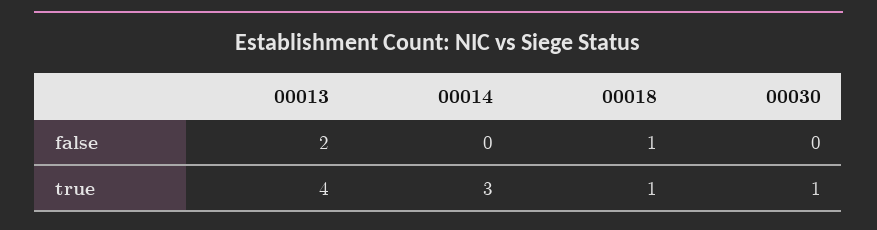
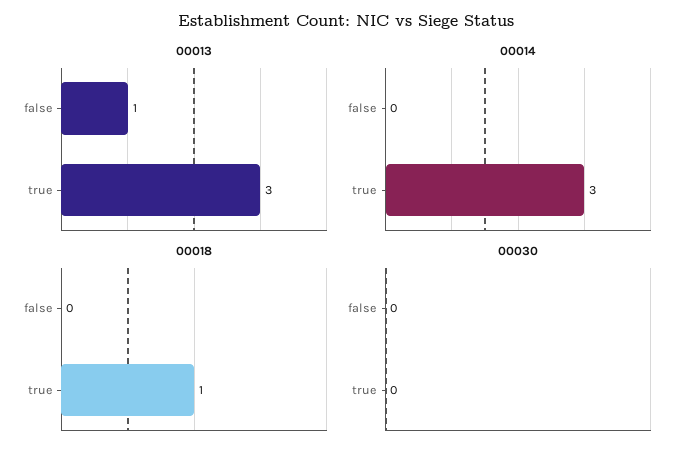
00013, false: 2 -> 1
00018, false: 1 -> 0
00013, true: 4 -> 3
00030, true: 1 -> 0

